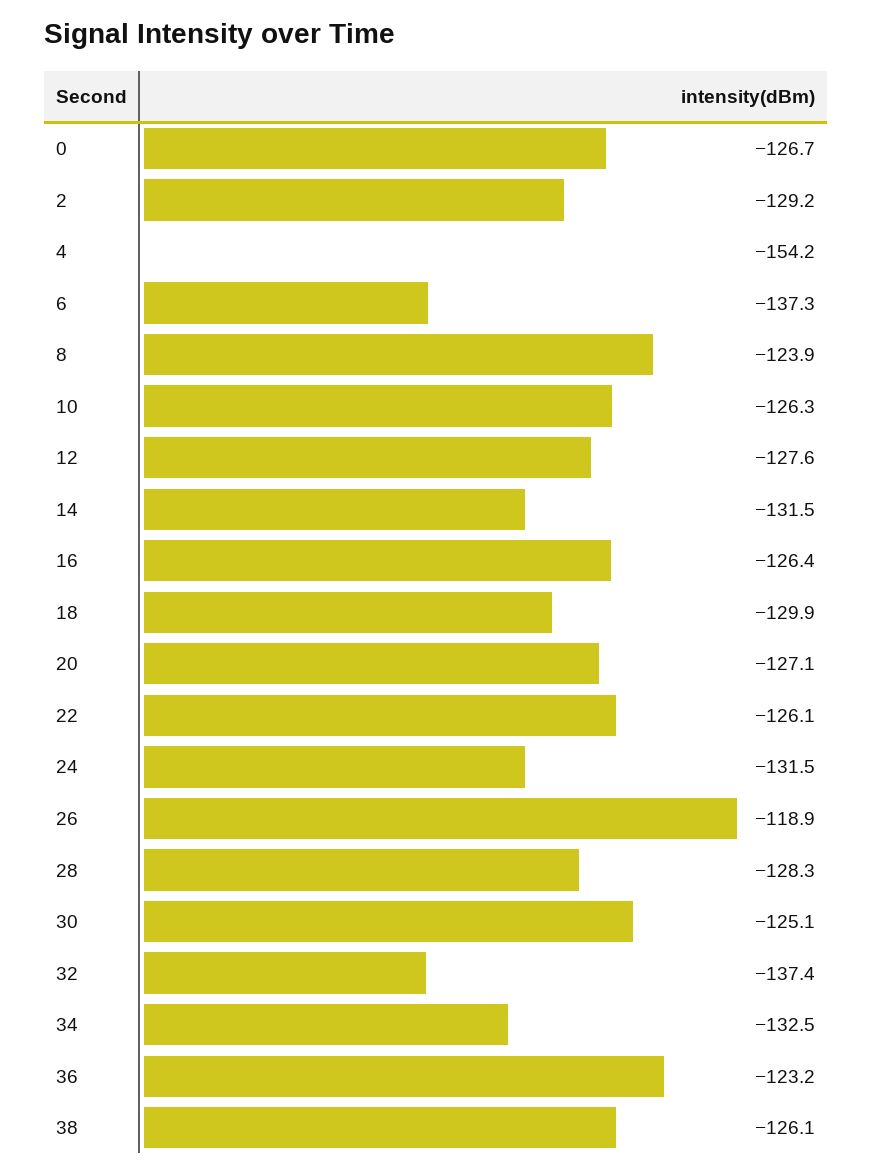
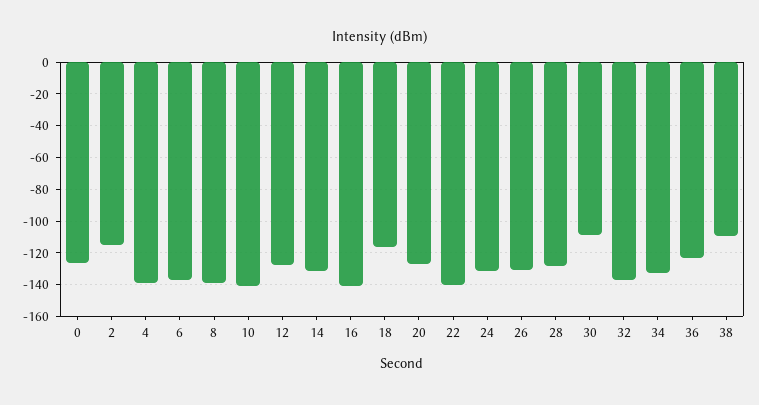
2: -129.2 -> -115
4: -154.2 -> -140
8: -123.9 -> -140
10: -126.3 -> -140
16: -126.4 -> -140
18: -129.9 -> -115
22: -126.1 -> -140
26: -118.9 -> -130
30: -125.1 -> -110
38: -126.1 -> -110

